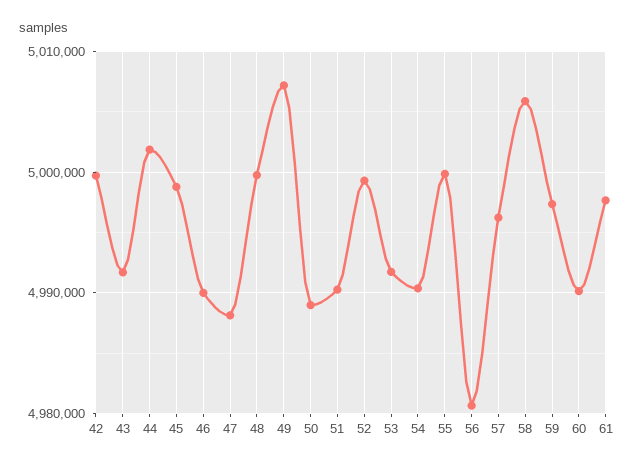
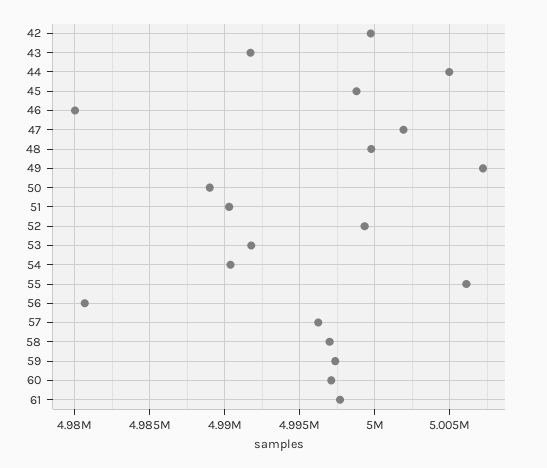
44: 5002000 -> 5005000
46: 4990000 -> 4980000
47: 4988000 -> 5002000
55: 5000000 -> 5006000
58: 5006000 -> 4997000
60: 4990000 -> 4997000

